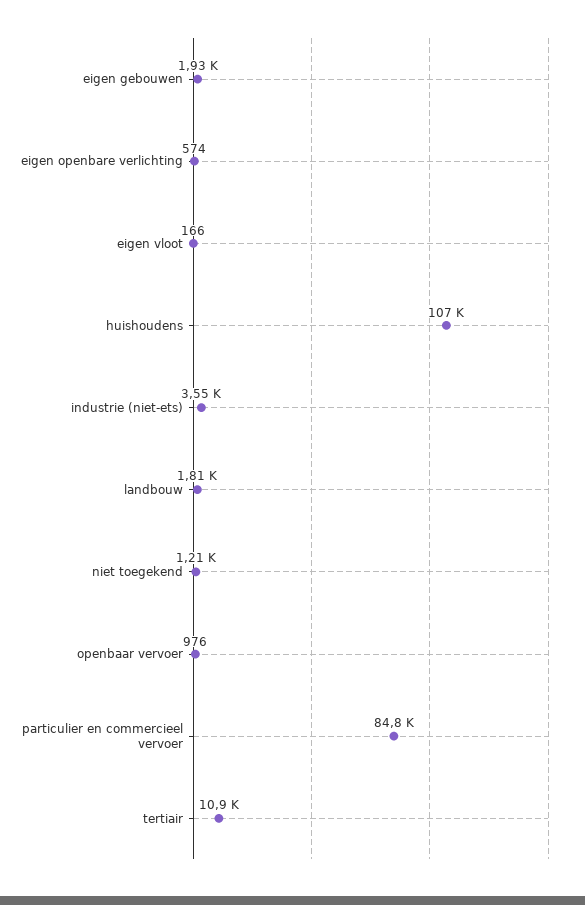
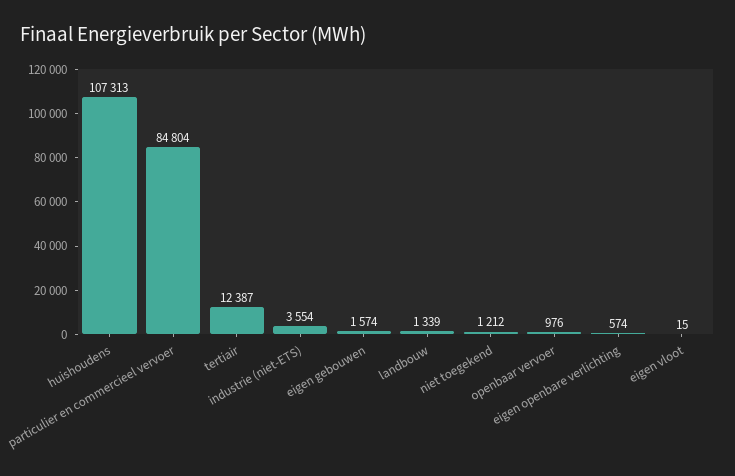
eigen gebouwen: 1930 -> 1574
eigen vloot: 166 -> 15
landbouw: 1810 -> 1339
tertiair: 10900 -> 12387

